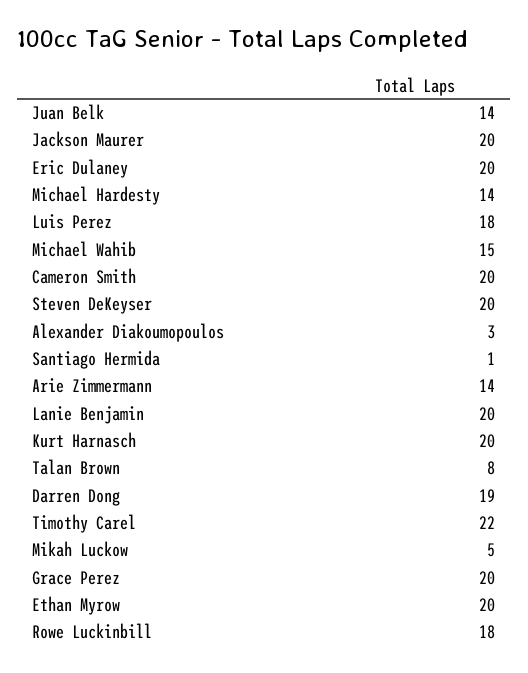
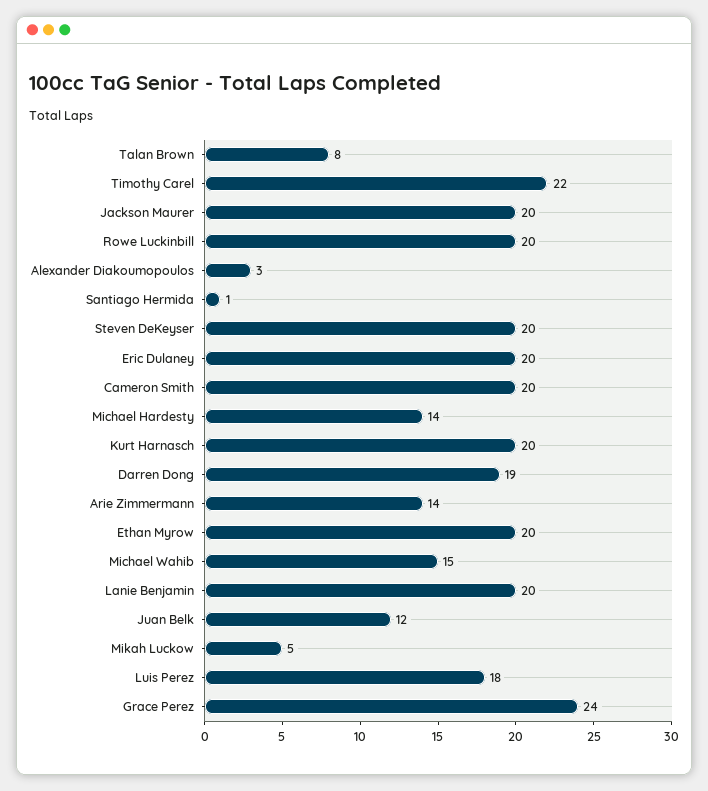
Juan Belk: 14 -> 12
Grace Perez: 20 -> 24
Rowe Luckinbill: 18 -> 20

